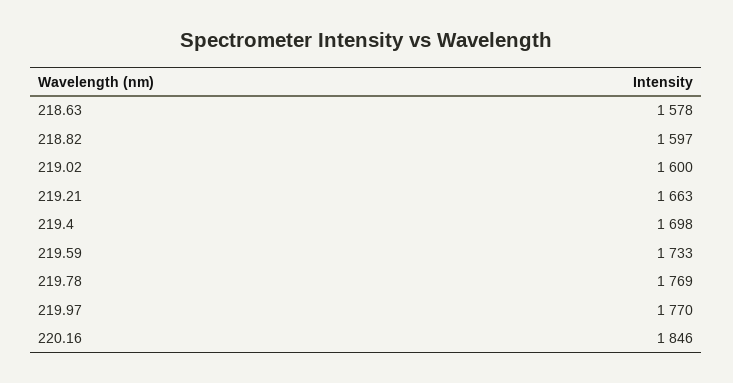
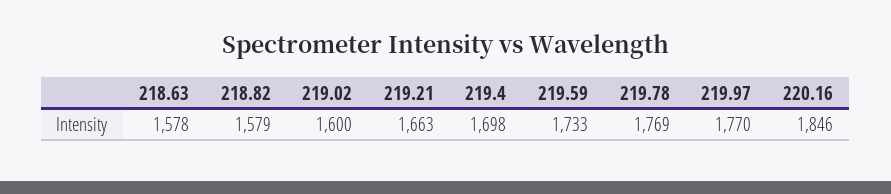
218.82: 1597 -> 1579

